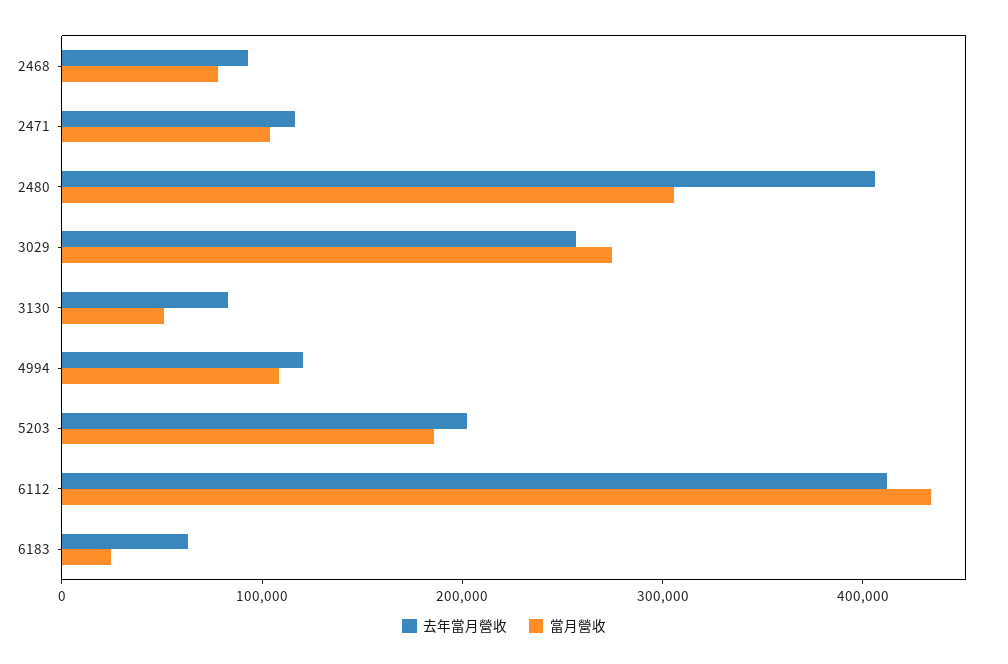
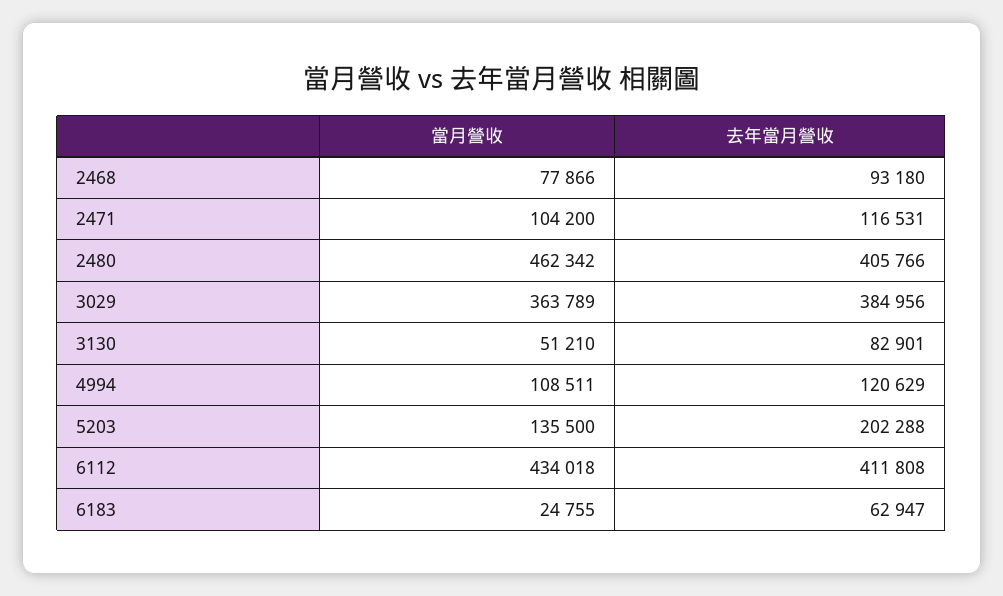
當月營收, 2480: 300000 -> 462342
去年當月營收, 3029: 260000 -> 384956
當月營收, 3029: 280000 -> 363789
當月營收, 5203: 180000 -> 135500

